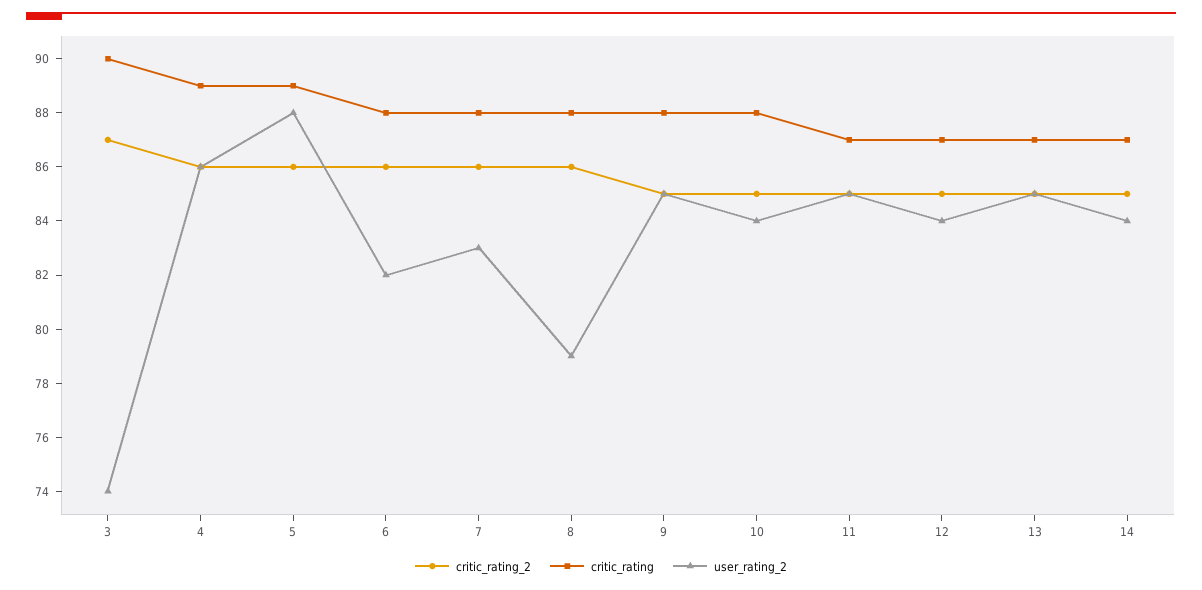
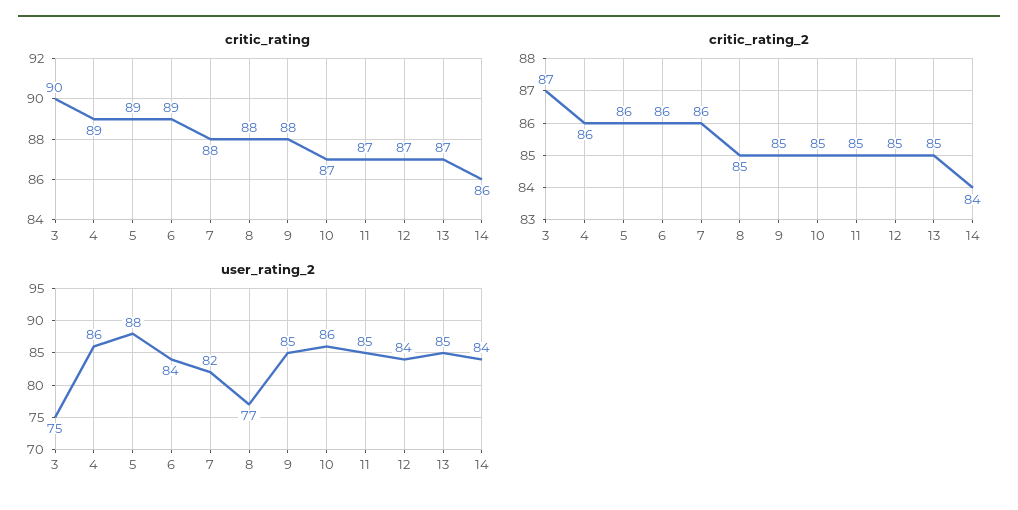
user_rating_2, 3: 74 -> 75
critic_rating, 6: 88 -> 89
user_rating_2, 6: 82 -> 84
user_rating_2, 7: 83 -> 82
critic_rating_2, 8: 86 -> 85
user_rating_2, 8: 79 -> 77
critic_rating, 10: 88 -> 87
user_rating_2, 10: 84 -> 86
critic_rating_2, 14: 85 -> 84
critic_rating, 14: 87 -> 86

